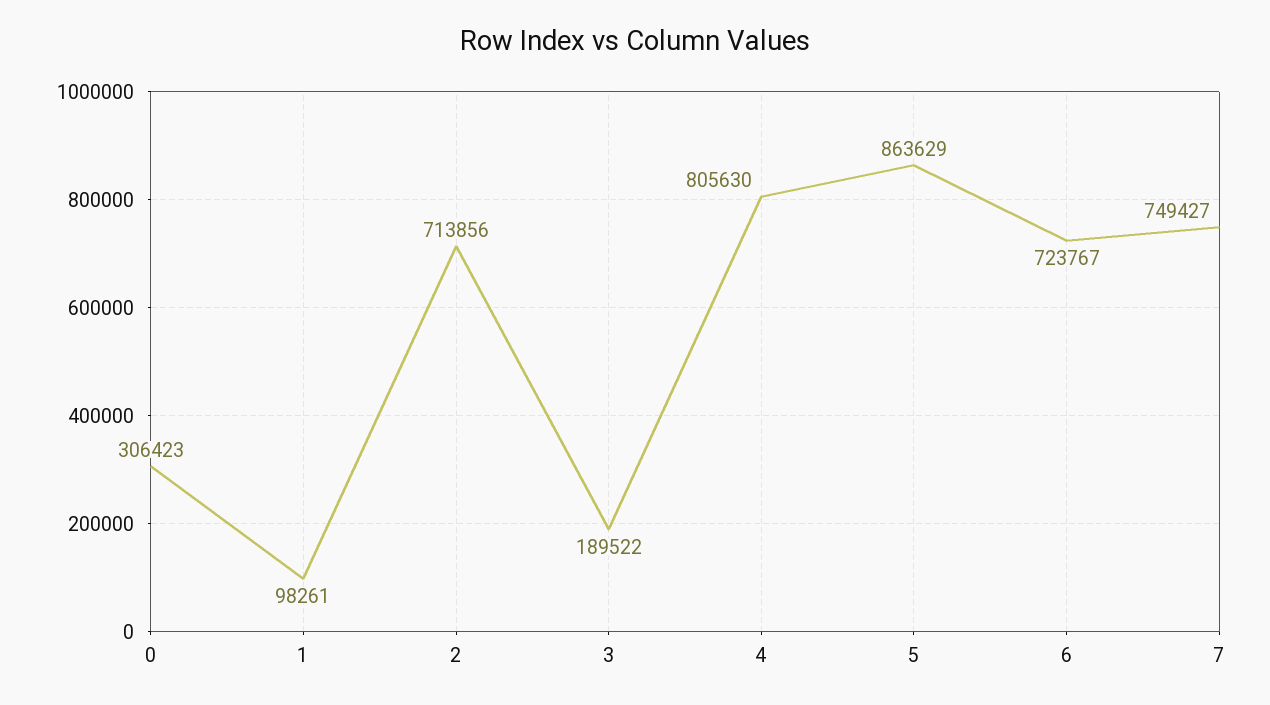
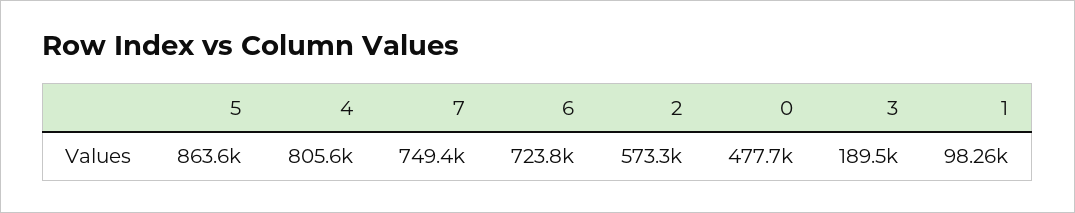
0: 306423 -> 477700
2: 713856 -> 573300

